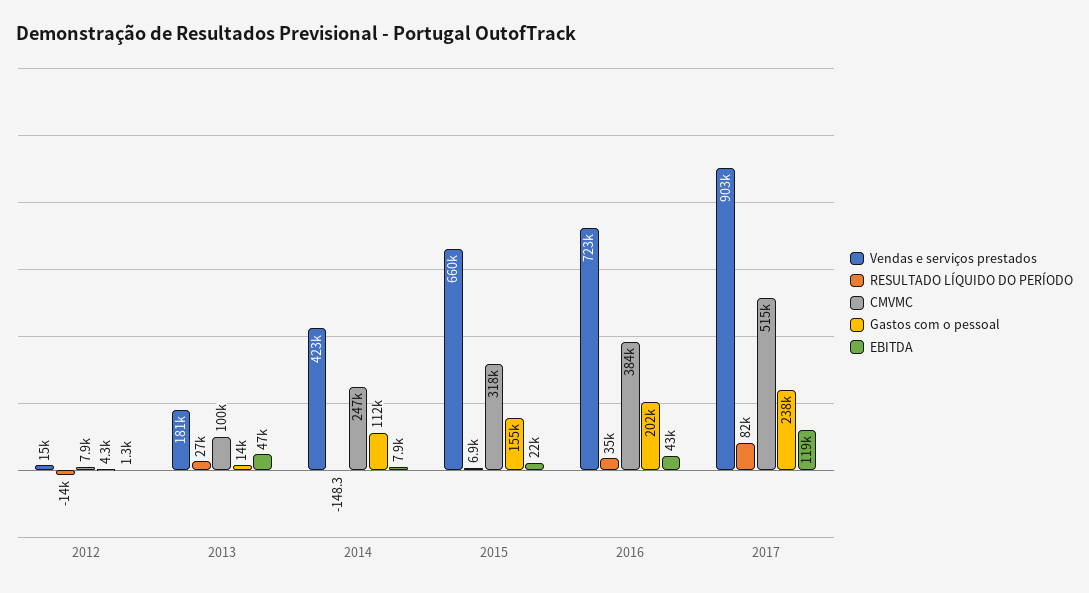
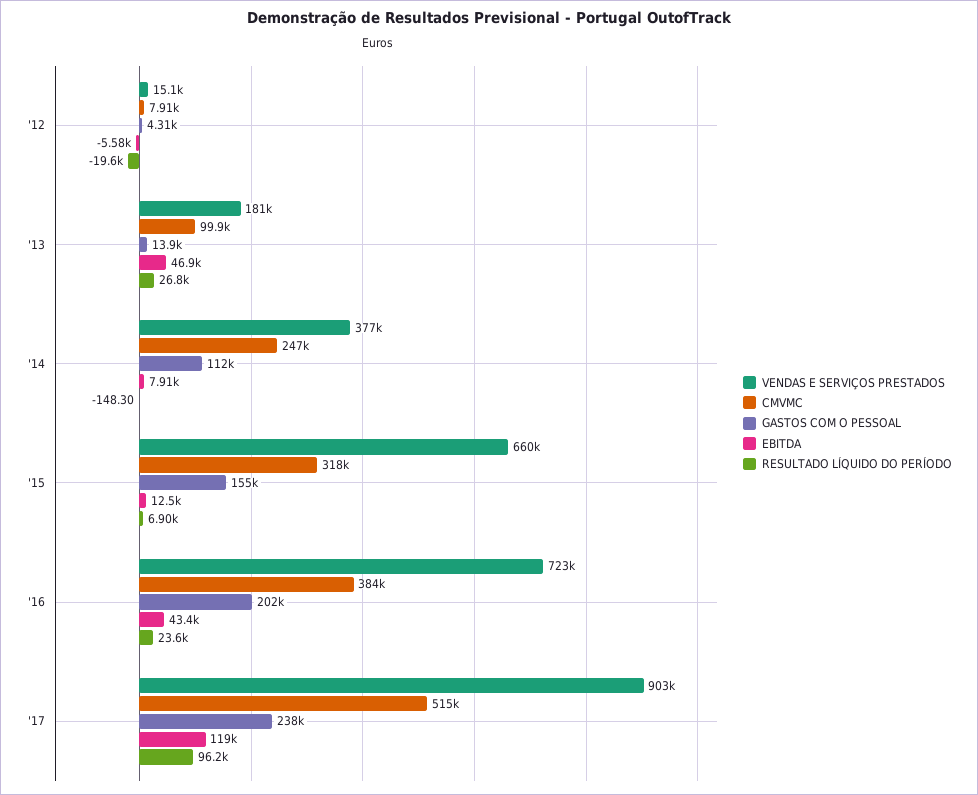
RESULTADO LÍQUIDO DO PERÍODO, 2012: -14000 -> -19600
EBITDA, 2012: 1300 -> -5580
Vendas e serviços prestados, 2014: 423000 -> 377000
EBITDA, 2015: 22000 -> 12500
RESULTADO LÍQUIDO DO PERÍODO, 2016: 35000 -> 23600
RESULTADO LÍQUIDO DO PERÍODO, 2017: 82000 -> 96200

